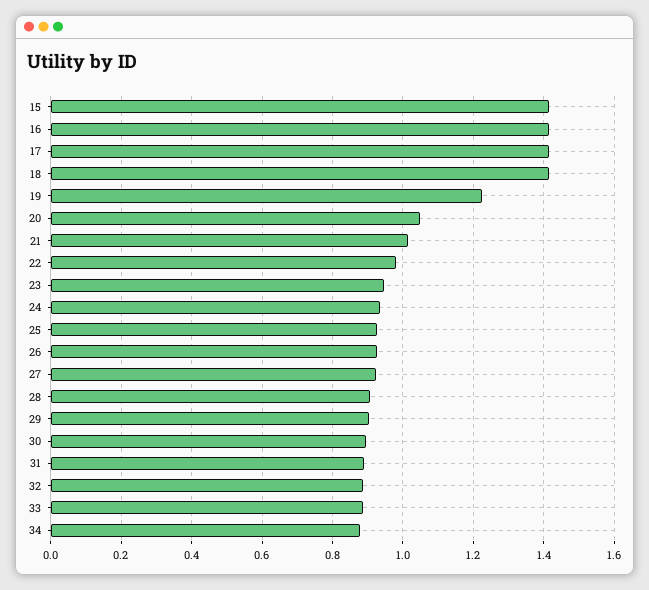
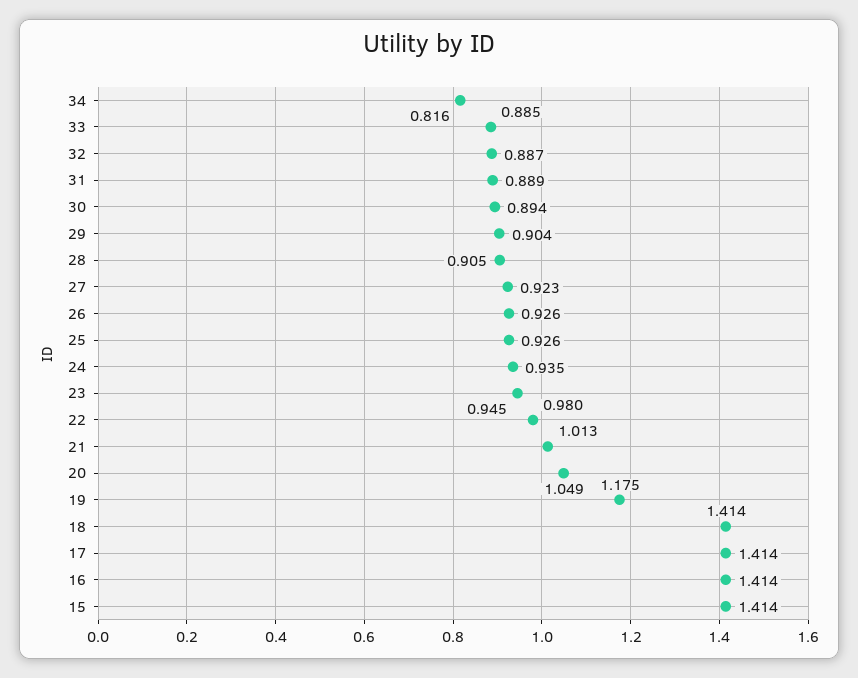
19: 1.22 -> 1.175
34: 0.88 -> 0.816

